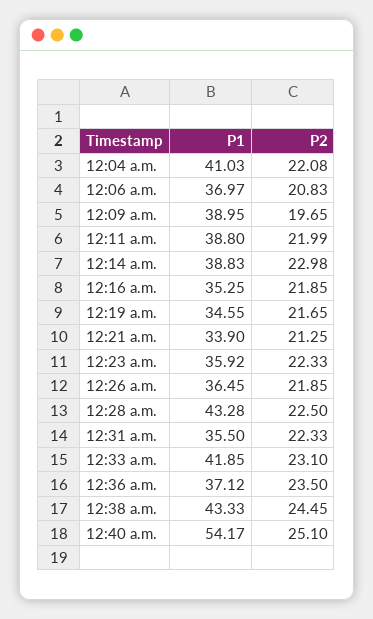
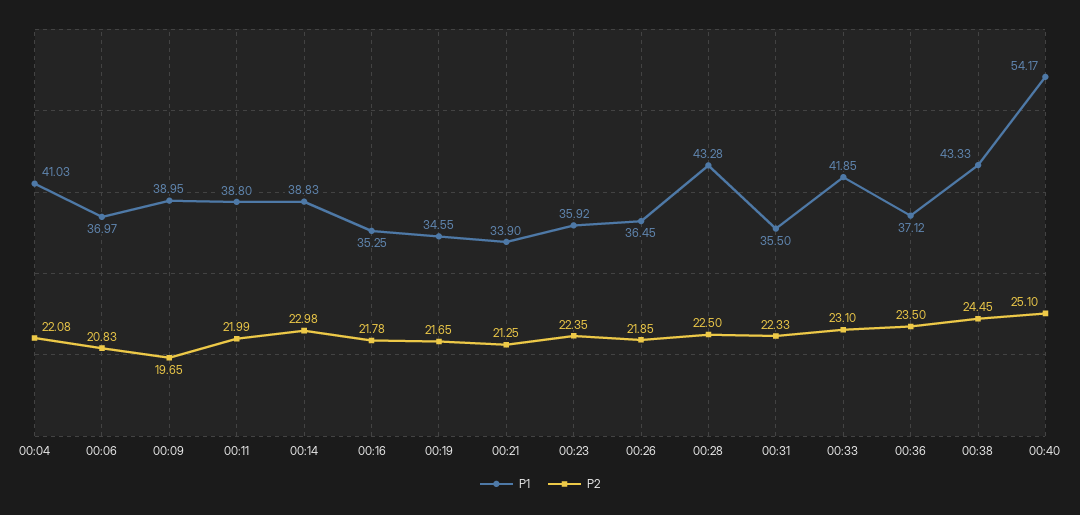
P2, 12:16 a.m.: 21.85 -> 21.78
P2, 12:23 a.m.: 22.33 -> 22.35

